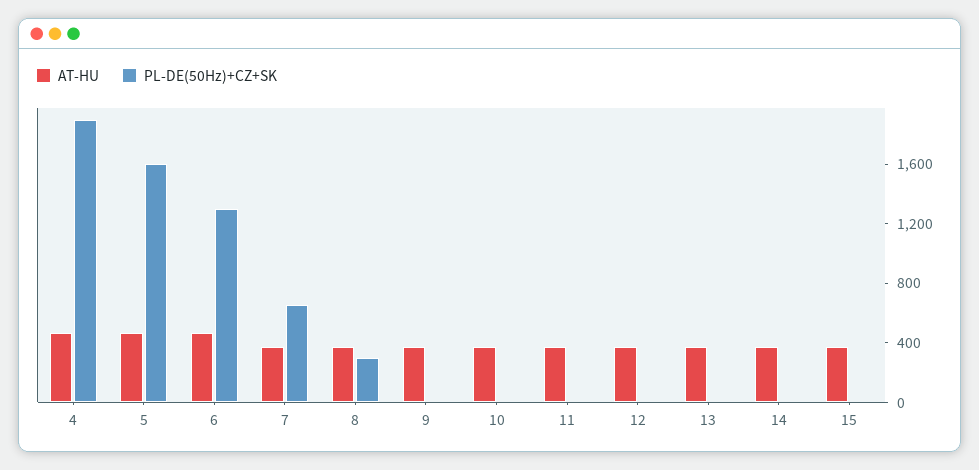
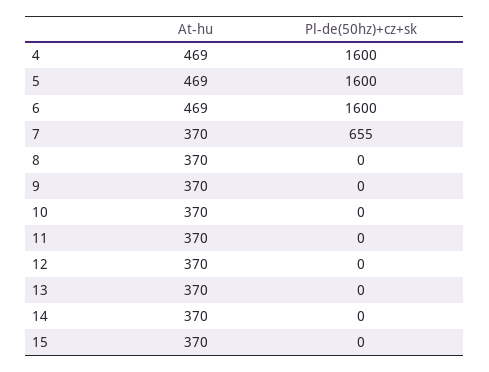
PL-DE(50Hz)+CZ+SK, 4: 1900 -> 1600
PL-DE(50Hz)+CZ+SK, 6: 1300 -> 1600
PL-DE(50Hz)+CZ+SK, 8: 300 -> 0

